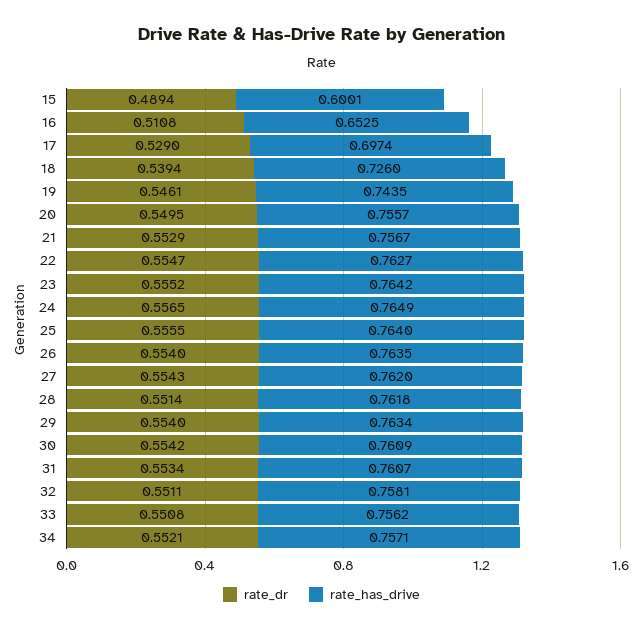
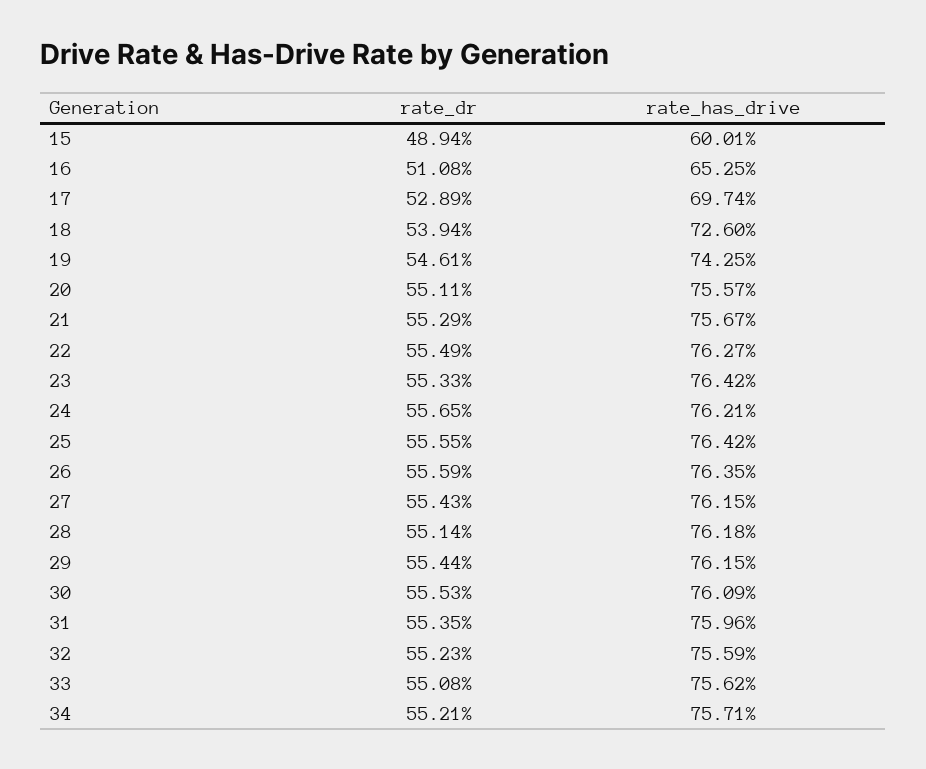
rate_dr, 17: 0.529 -> 0.5289
rate_has_drive, 19: 0.7435 -> 0.7425
rate_dr, 20: 0.5495 -> 0.5511
rate_dr, 22: 0.5547 -> 0.5549
rate_dr, 23: 0.5552 -> 0.5533
rate_has_drive, 24: 0.7649 -> 0.7621
rate_has_drive, 25: 0.764 -> 0.7642
rate_dr, 26: 0.554 -> 0.5559
rate_has_drive, 27: 0.762 -> 0.7615
rate_dr, 29: 0.554 -> 0.5544
rate_has_drive, 29: 0.7634 -> 0.7615
rate_dr, 30: 0.5542 -> 0.5553
rate_dr, 31: 0.5534 -> 0.5535
rate_has_drive, 31: 0.7607 -> 0.7596
rate_dr, 32: 0.5511 -> 0.5523
rate_has_drive, 32: 0.7581 -> 0.7559

